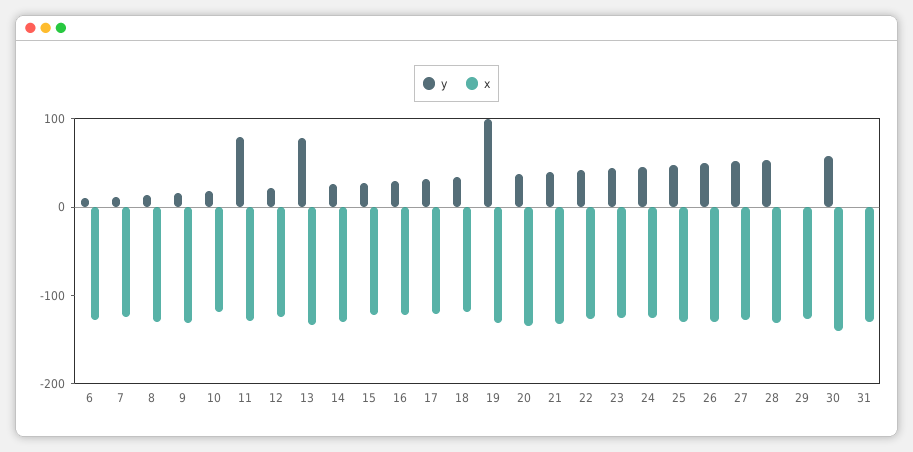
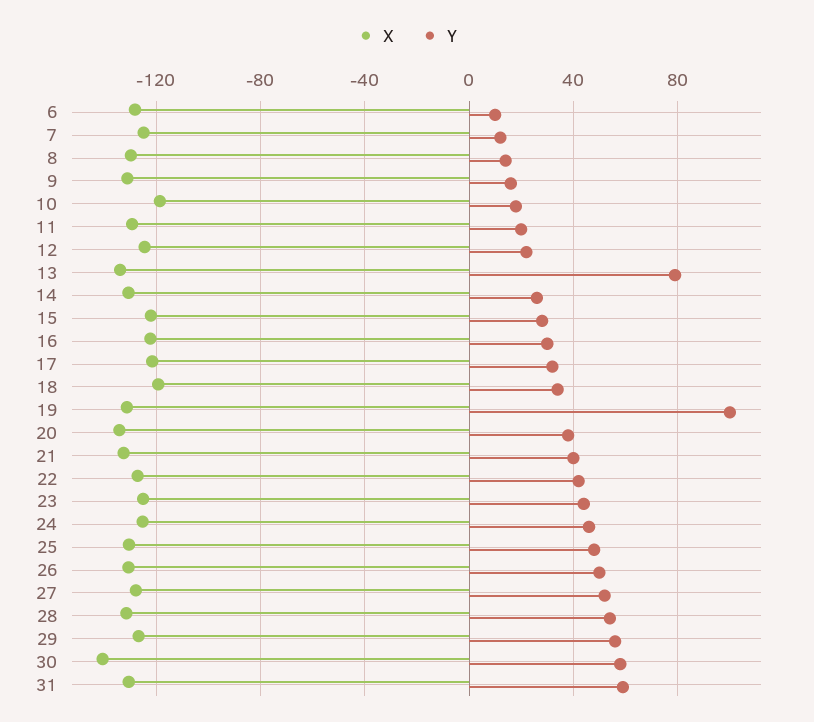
y, 11: 80 -> 20
y, 29: 0 -> 55
y, 31: 0 -> 60

